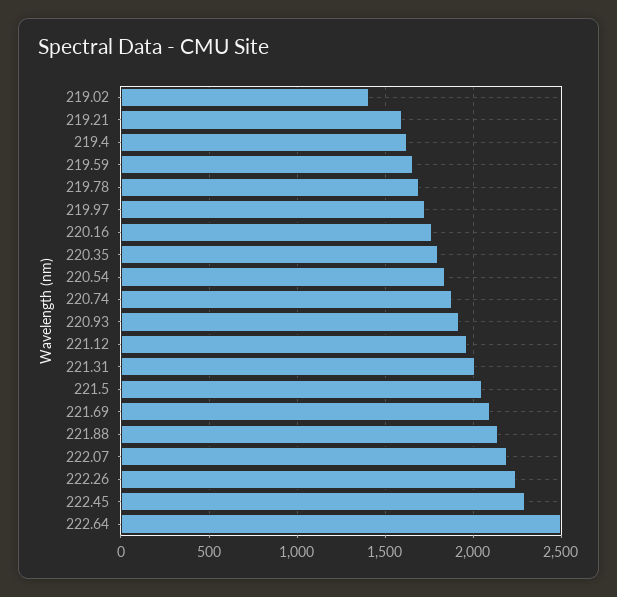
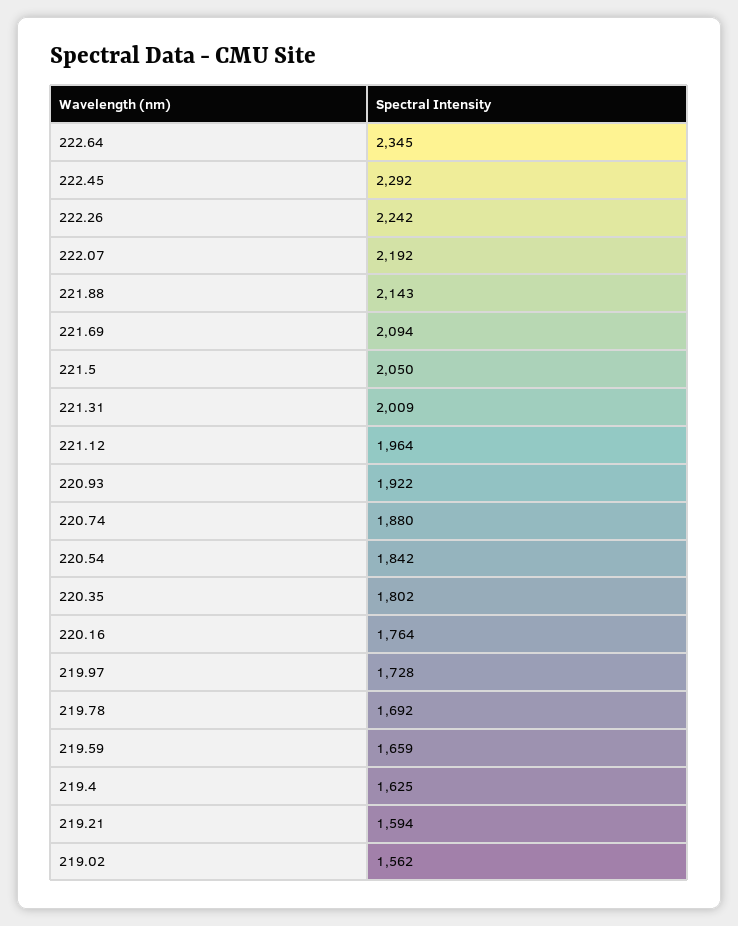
219.02: 1400 -> 1562
222.64: 2500 -> 2345

